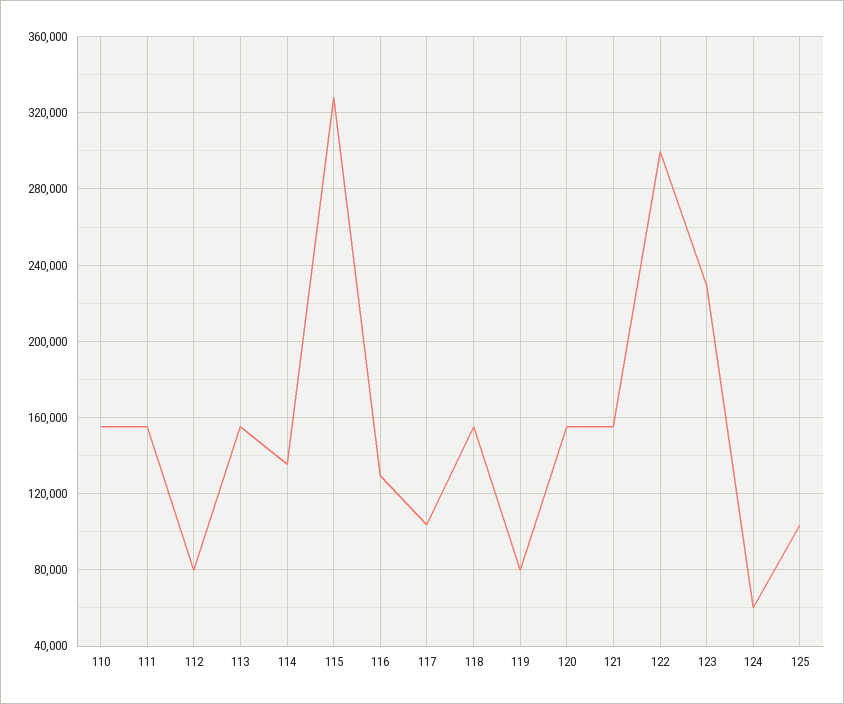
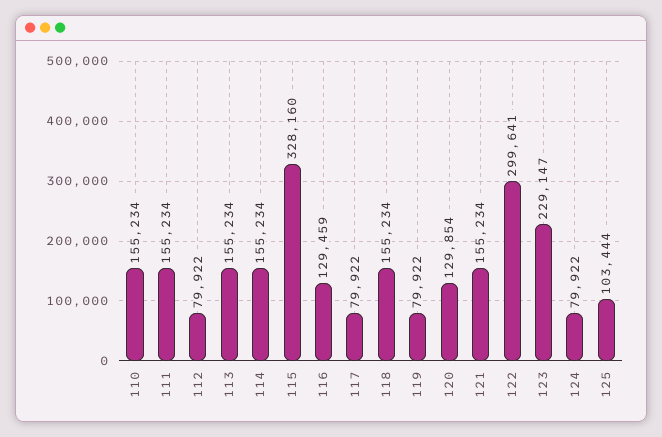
114: 135000 -> 155234
117: 105000 -> 79922
120: 155000 -> 129854
124: 60000 -> 79922

